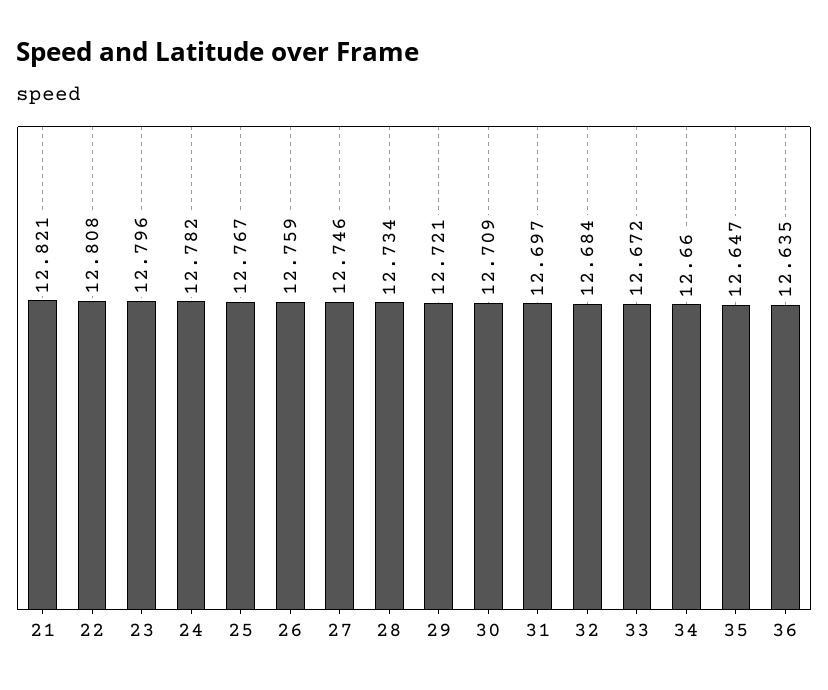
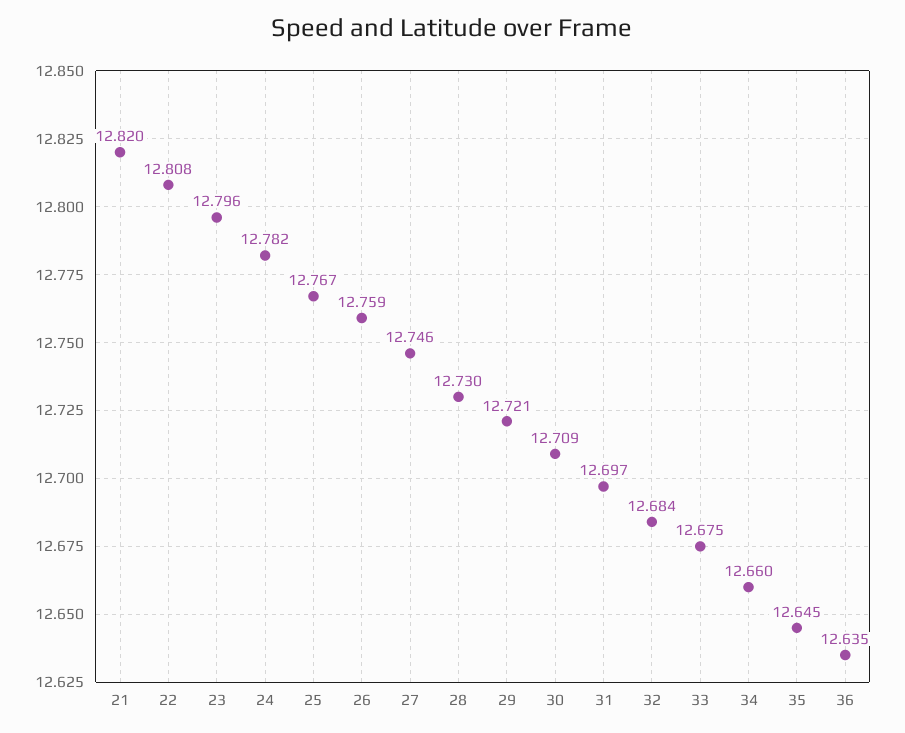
21: 12.821 -> 12.82
28: 12.734 -> 12.73
33: 12.672 -> 12.675
35: 12.647 -> 12.645

